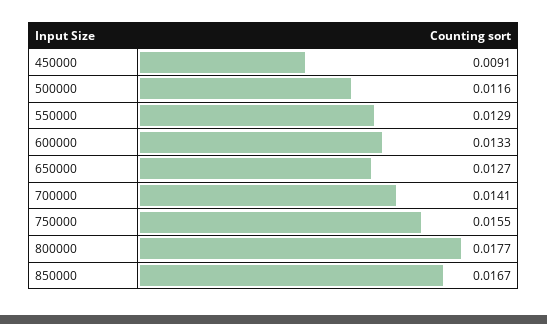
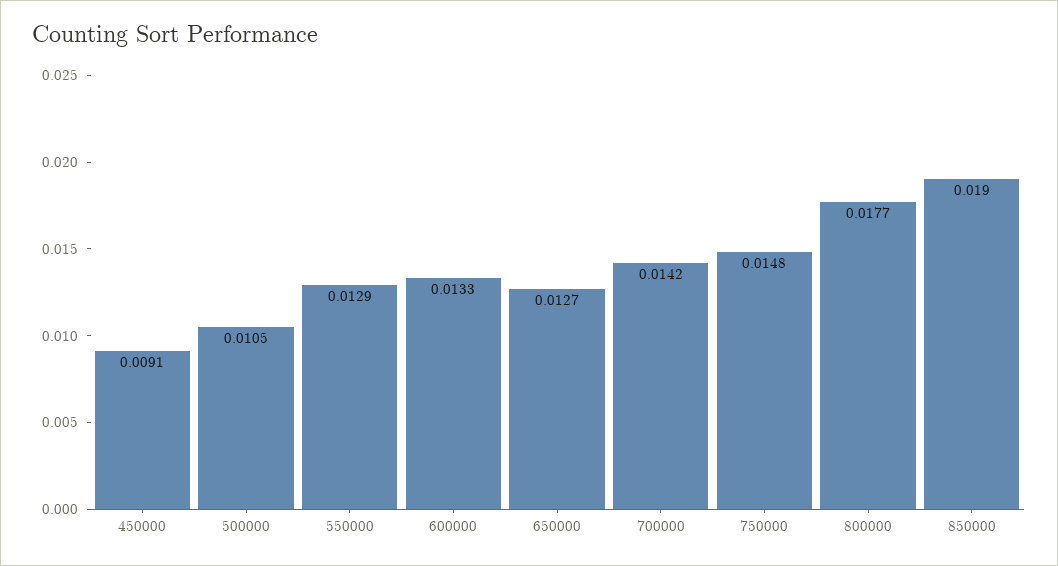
500000: 0.0116 -> 0.0105
700000: 0.0141 -> 0.0142
750000: 0.0155 -> 0.0148
850000: 0.0167 -> 0.019

